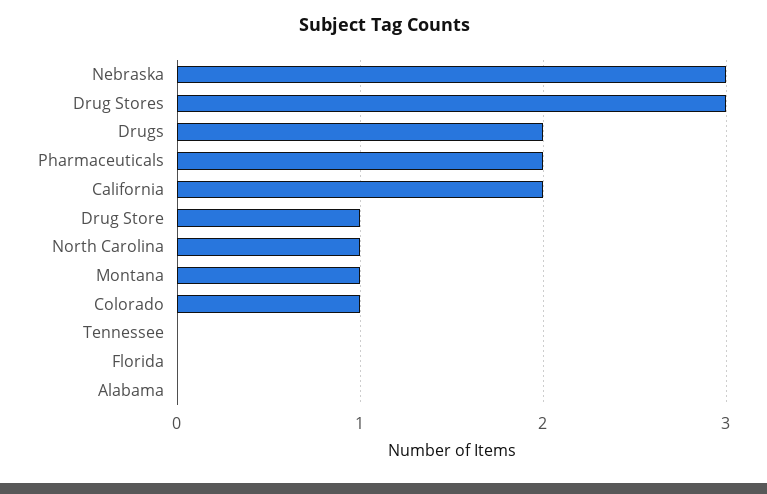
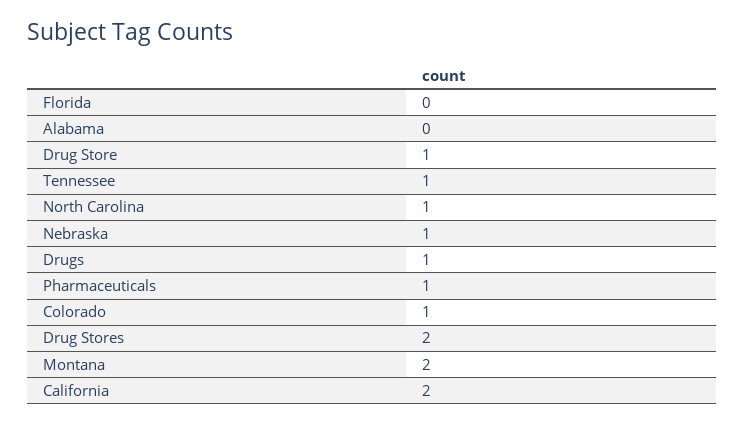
Nebraska: 3 -> 1
Drug Stores: 3 -> 2
Drugs: 2 -> 1
Pharmaceuticals: 2 -> 1
Montana: 1 -> 2
Tennessee: 0 -> 1

